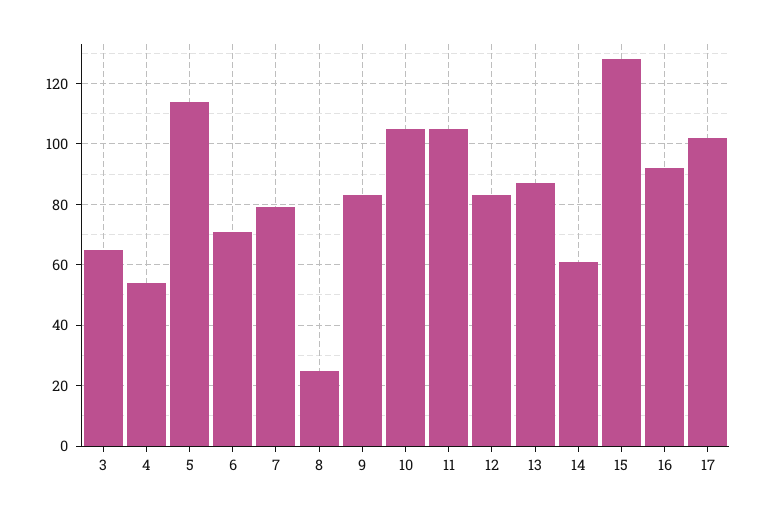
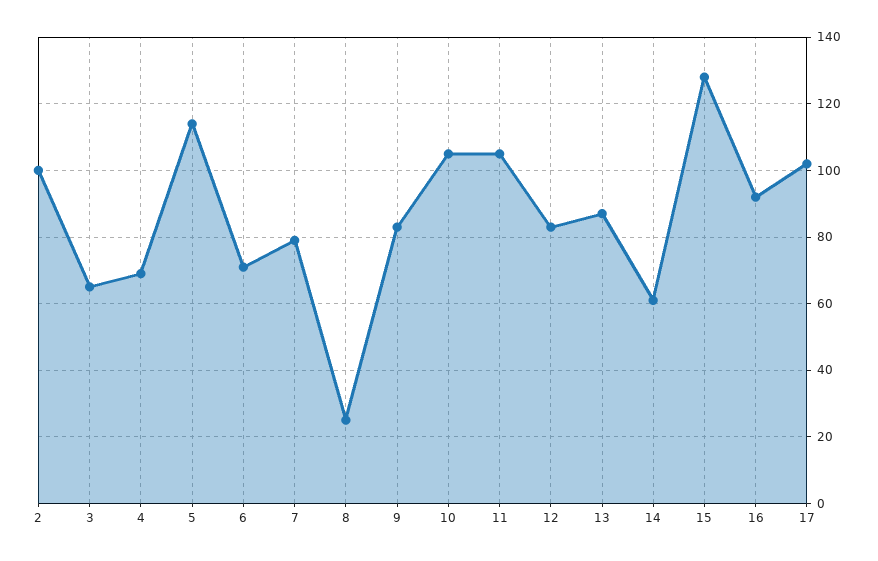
4: 55 -> 70
2: none -> 100

